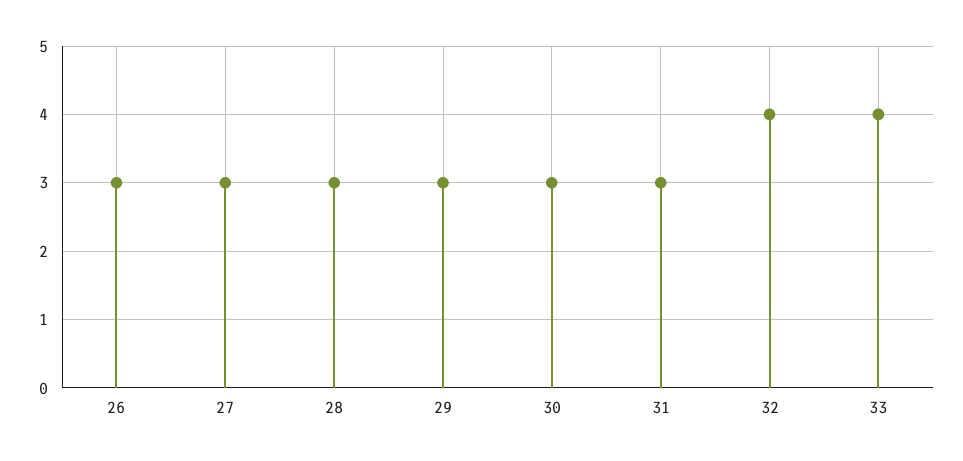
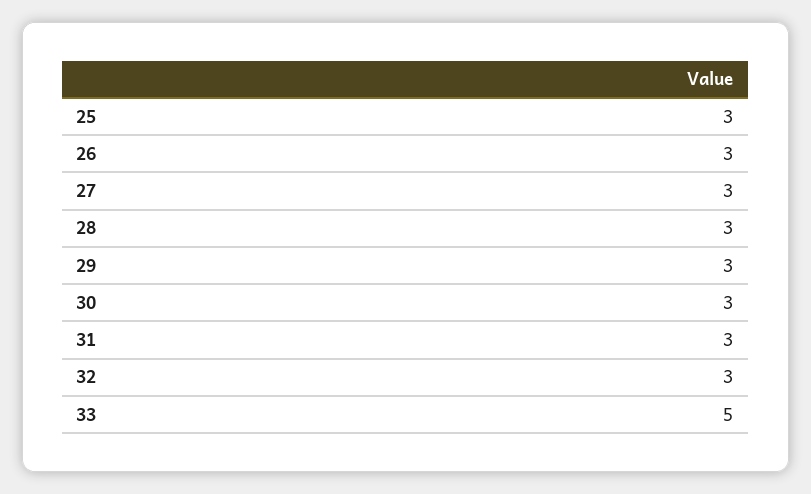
32: 4 -> 3
33: 4 -> 5
25: none -> 3

